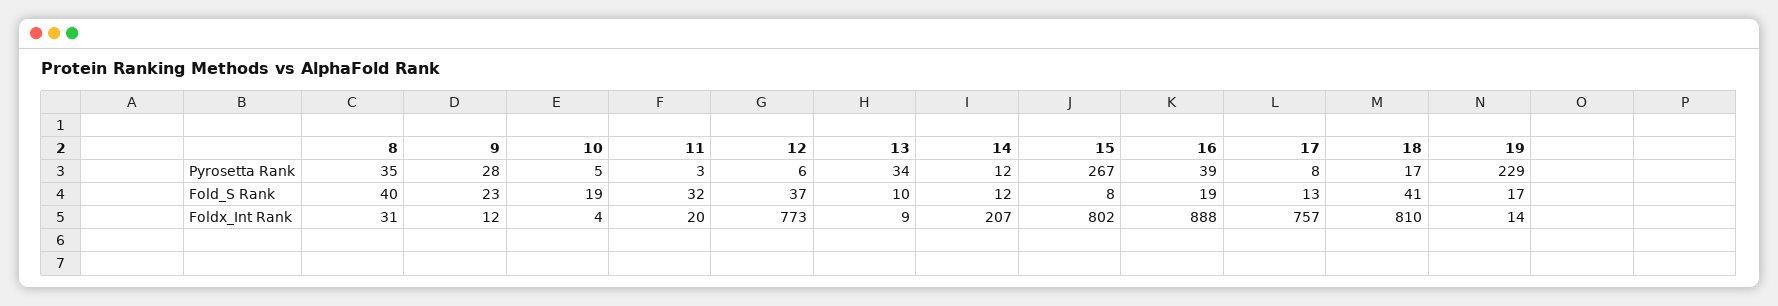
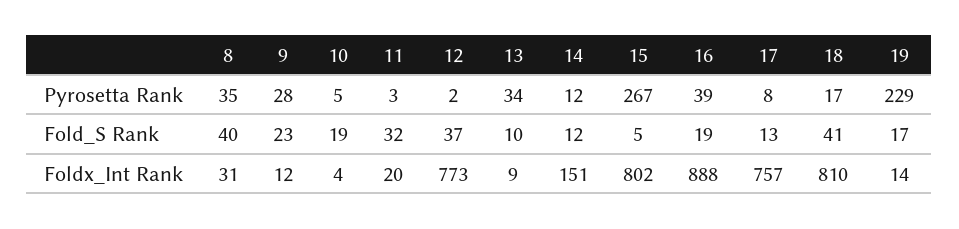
12, Pyrosetta Rank: 6 -> 2
15, Fold_S Rank: 8 -> 5
14, Foldx_Int Rank: 207 -> 151

